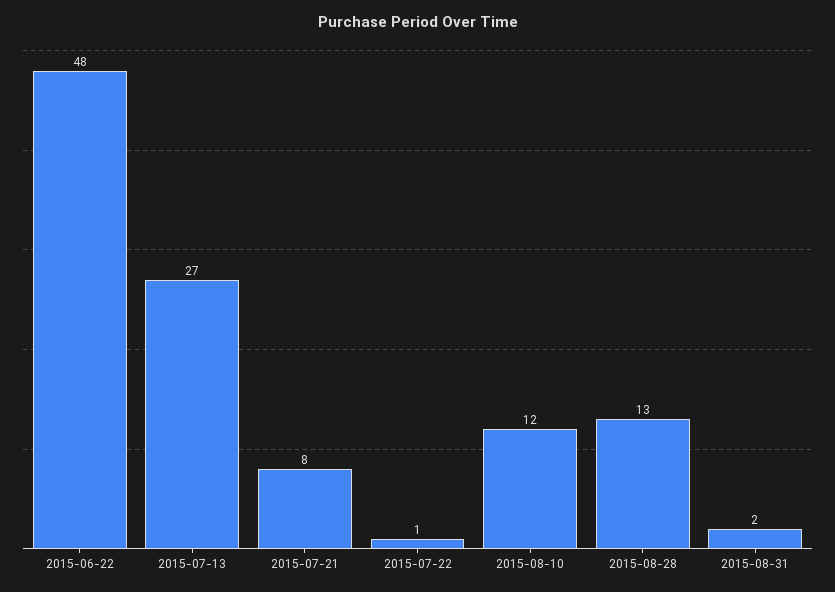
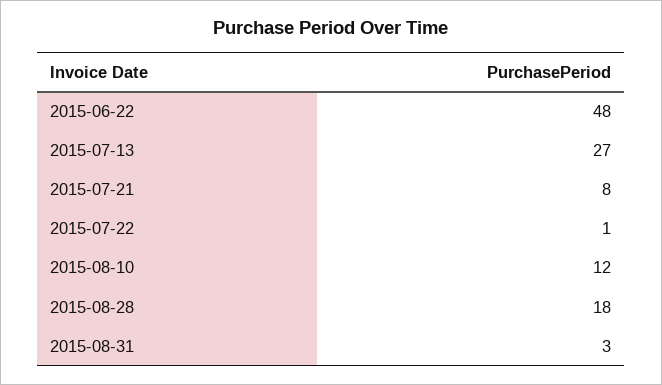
2015-08-28: 13 -> 18
2015-08-31: 2 -> 3

